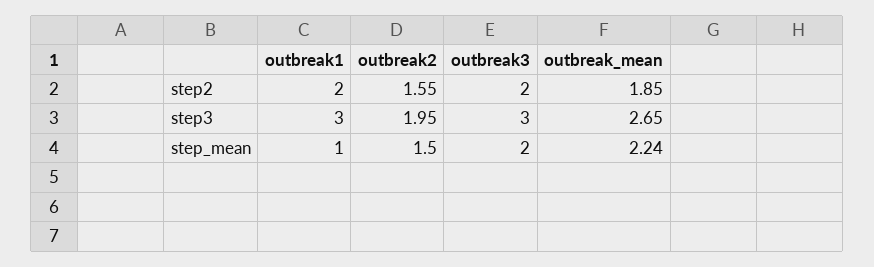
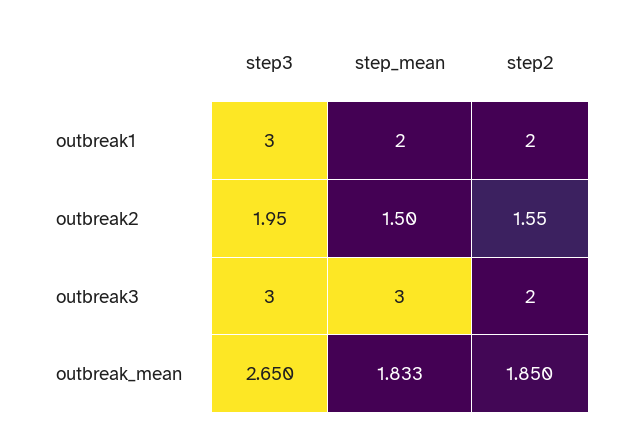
outbreak1, step_mean: 1 -> 2
outbreak3, step_mean: 2 -> 3
outbreak_mean, step_mean: 2.24 -> 1.833

